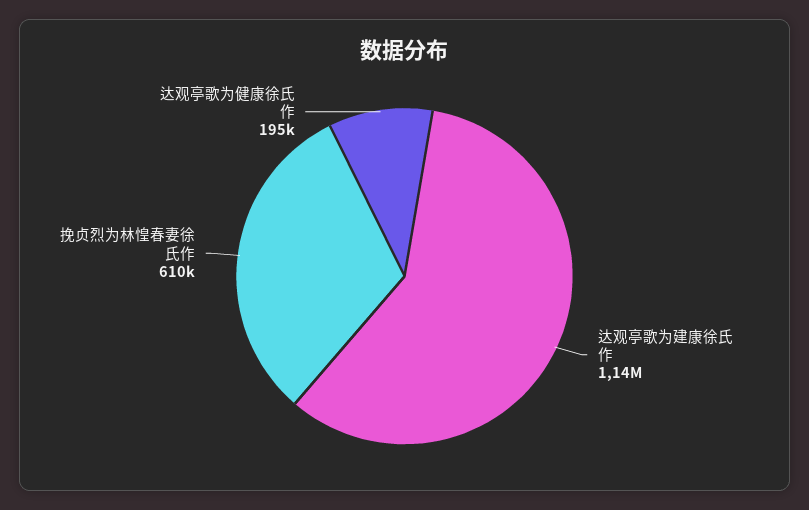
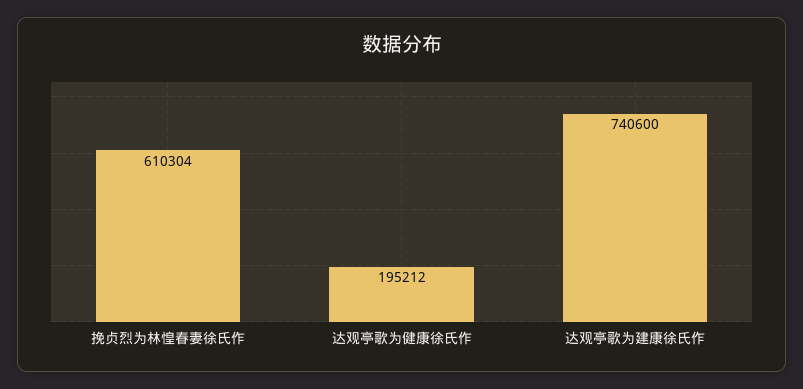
达观亭歌为建康徐氏作: 1140000 -> 740600

